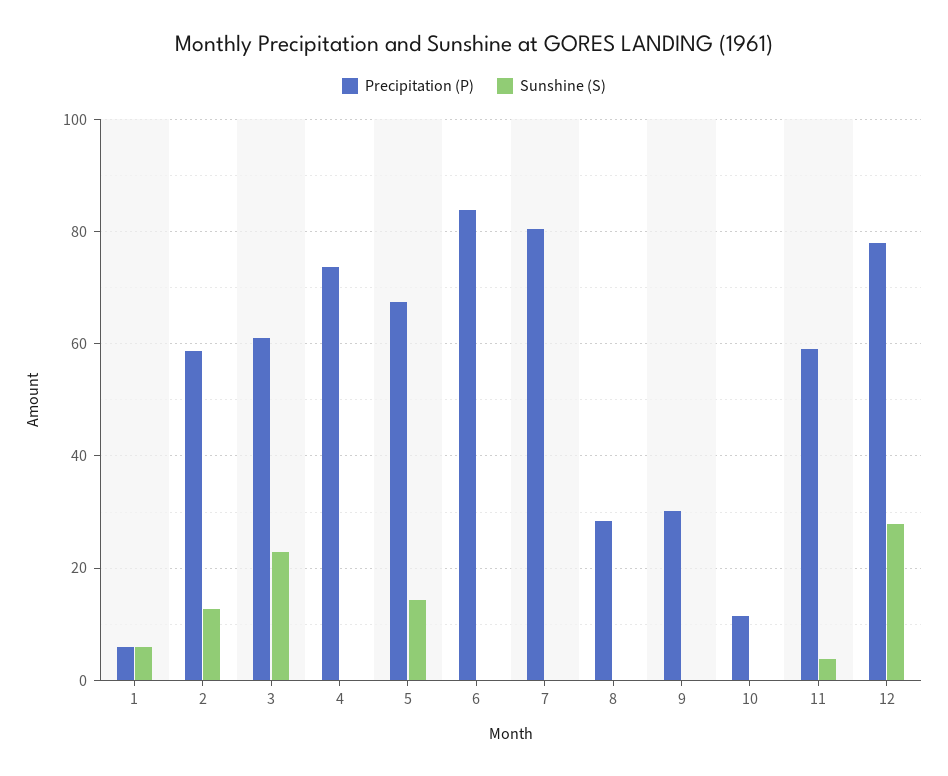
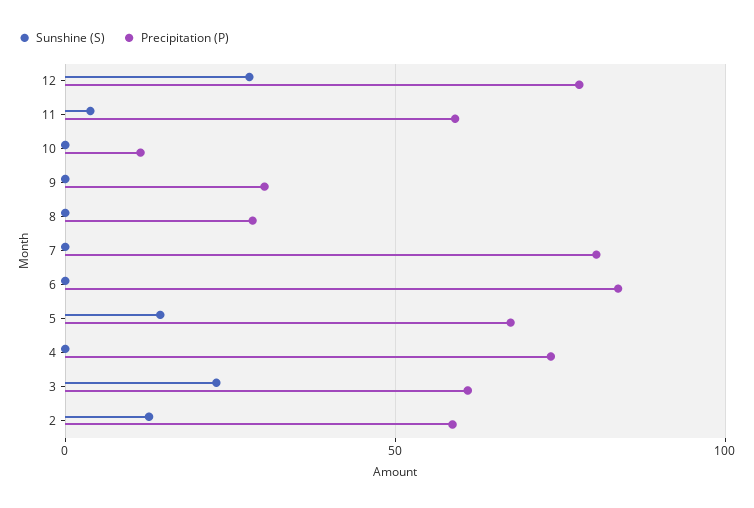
Precipitation (P), 1: 6 -> none
Sunshine (S), 1: 6 -> none

